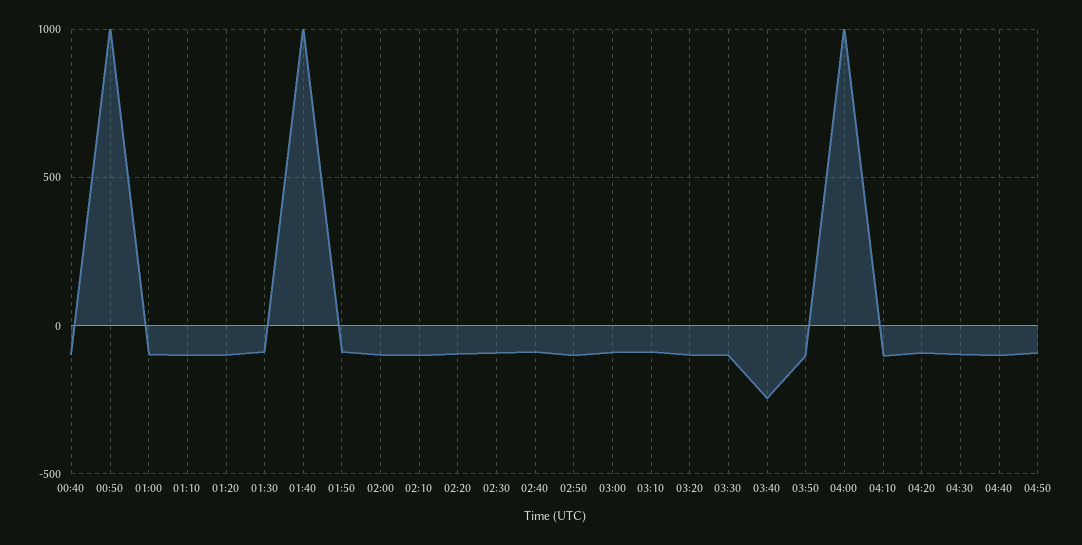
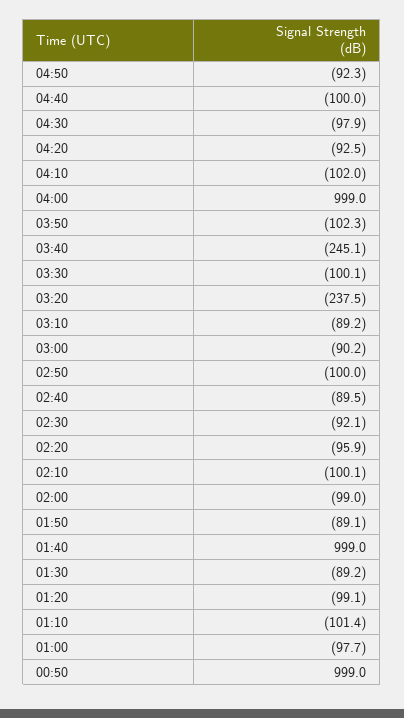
00:40: -100 -> none
03:20: -100 -> -237.5

